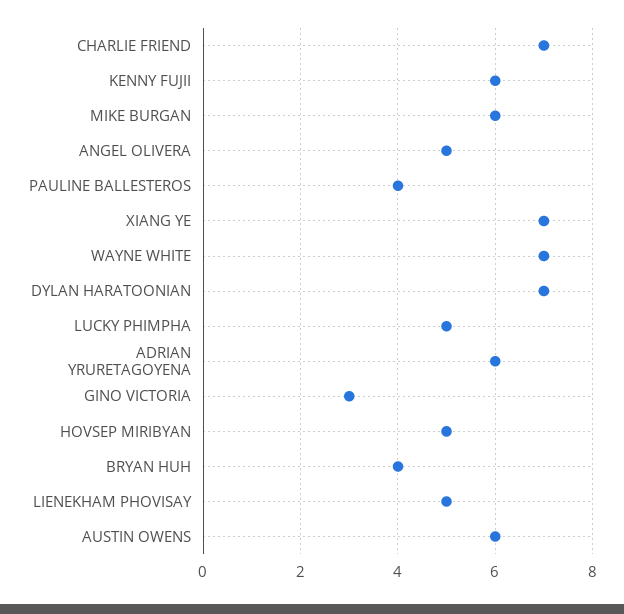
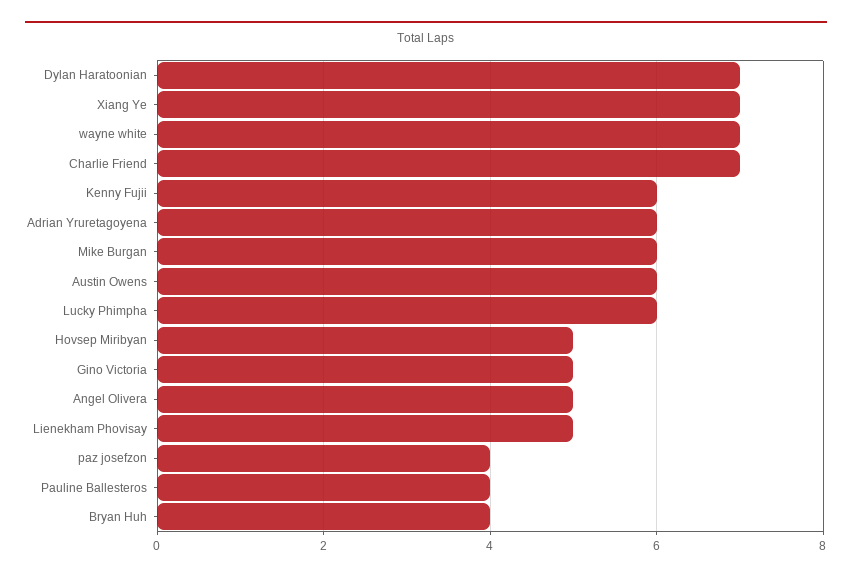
LUCKY PHIMPHA: 5 -> 6
GINO VICTORIA: 3 -> 5
paz josefzon: none -> 4

